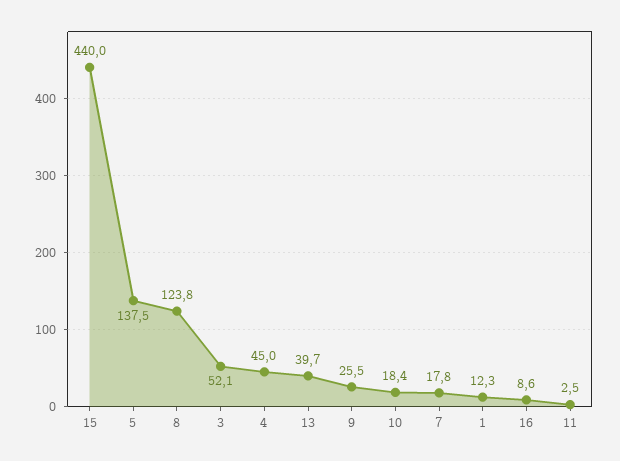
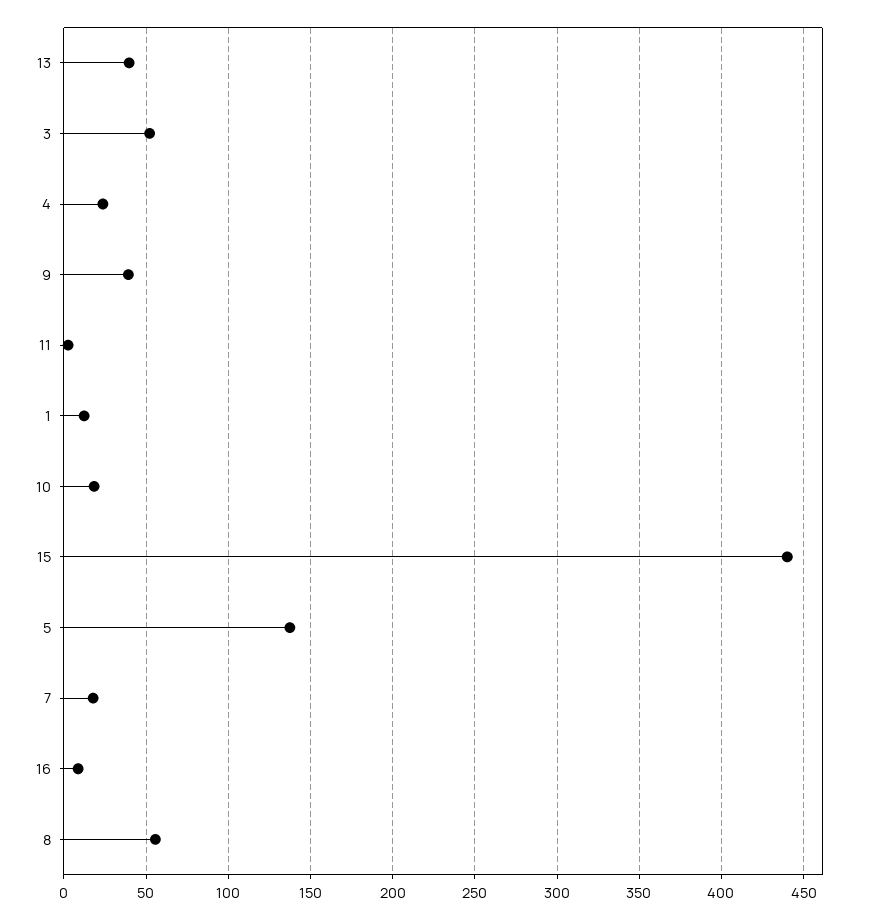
8: 123.8 -> 55
4: 45 -> 25
9: 25.5 -> 40

